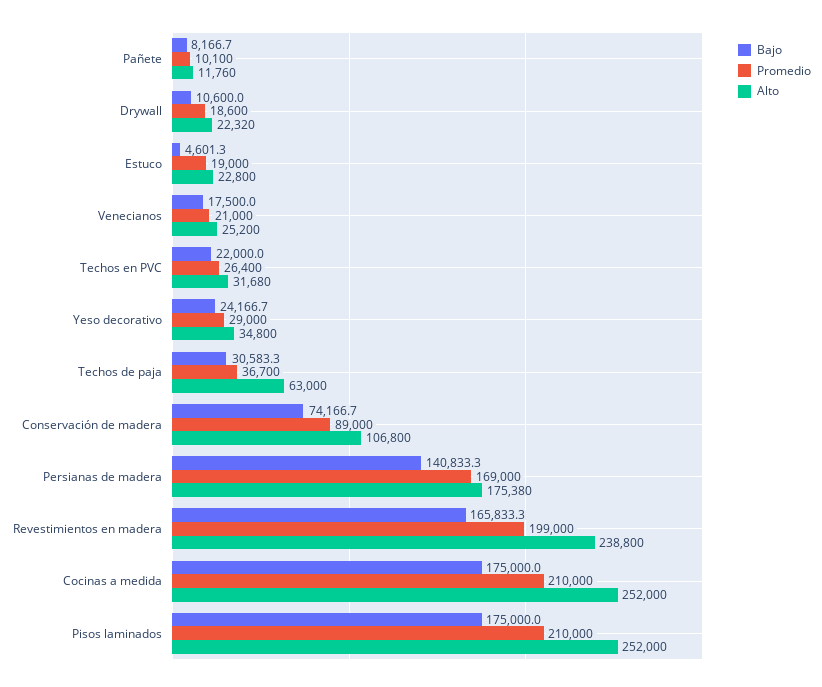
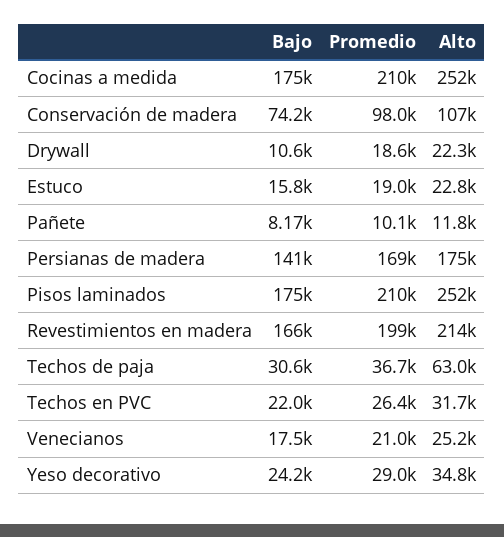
Bajo, Estuco: 4601.3 -> 15800
Promedio, Conservación de madera: 89000 -> 98000
Alto, Revestimientos en madera: 238800 -> 214000

